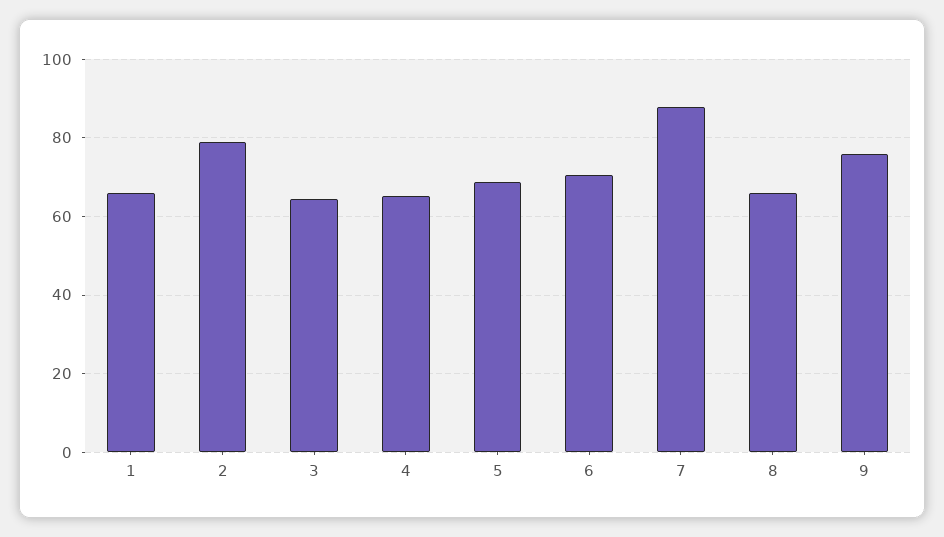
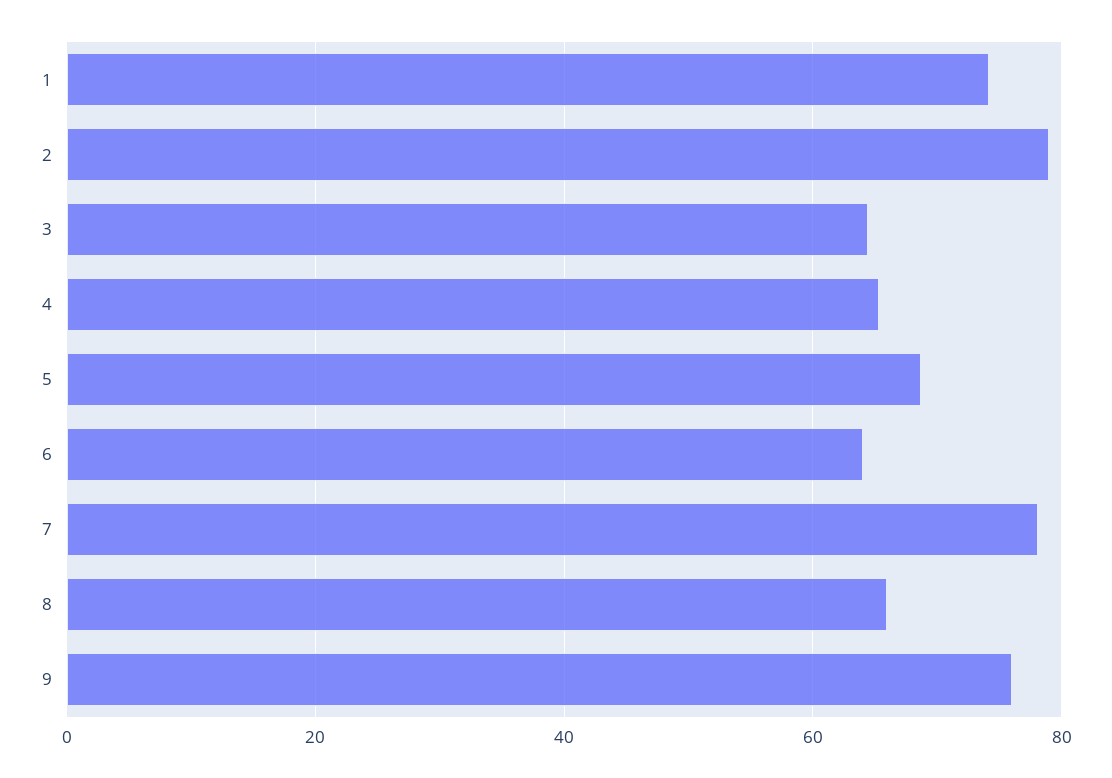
1: 66 -> 74
6: 70 -> 64
7: 88 -> 78

